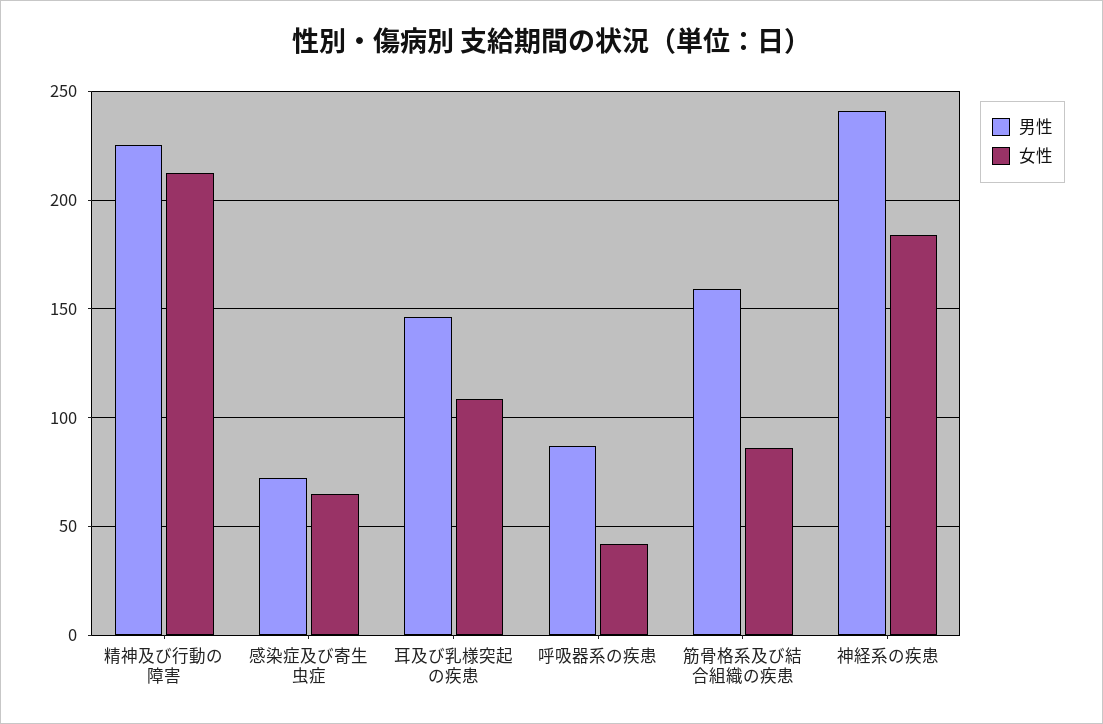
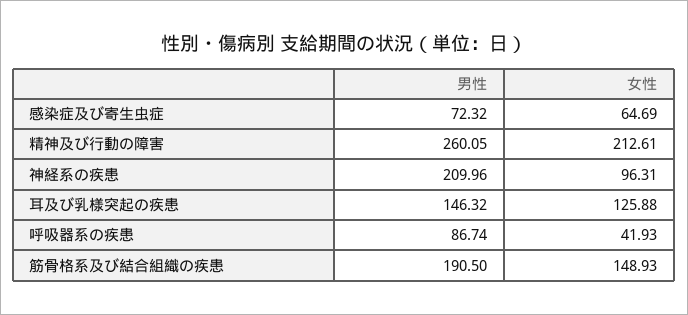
男性, 精神及び行動の障害: 225 -> 260.05
女性, 耳及び乳様突起の疾患: 110 -> 125.88
男性, 筋骨格系及び結合組織の疾患: 160 -> 190.5
女性, 筋骨格系及び結合組織の疾患: 85 -> 148.93
男性, 神経系の疾患: 240 -> 209.96
女性, 神経系の疾患: 185 -> 96.31

